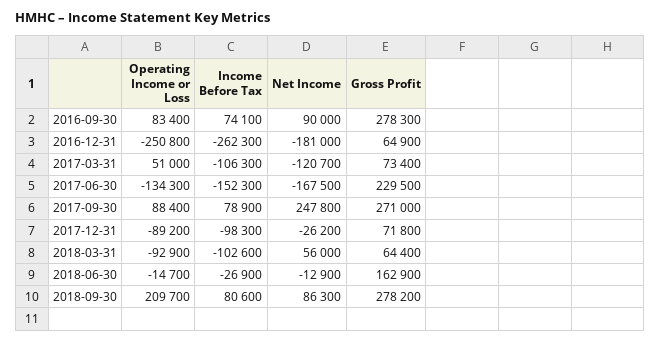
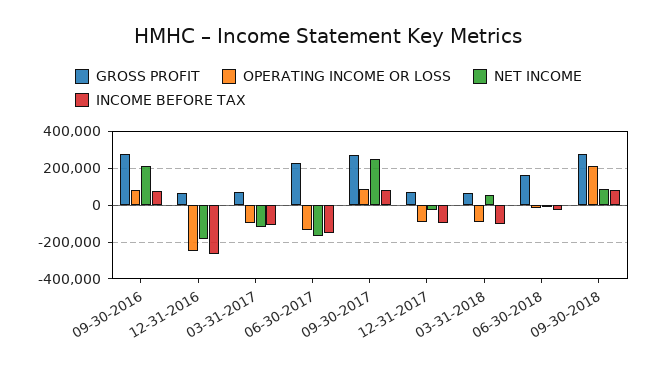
Net Income, 2016-09-30: 90000 -> 200000
Operating Income or Loss, 2017-03-31: 51000 -> -100000

